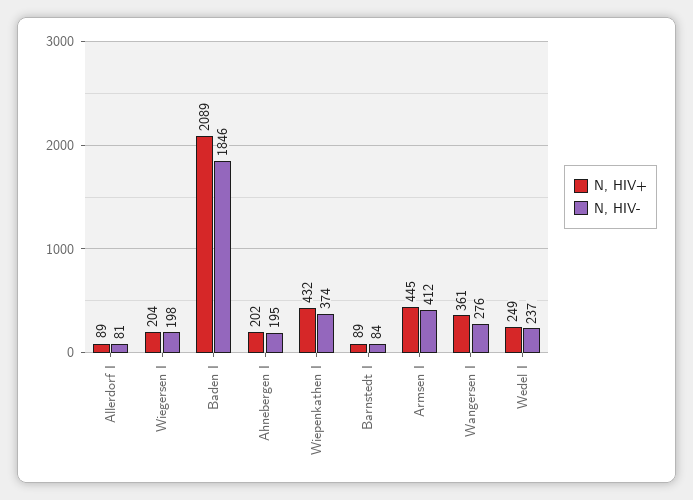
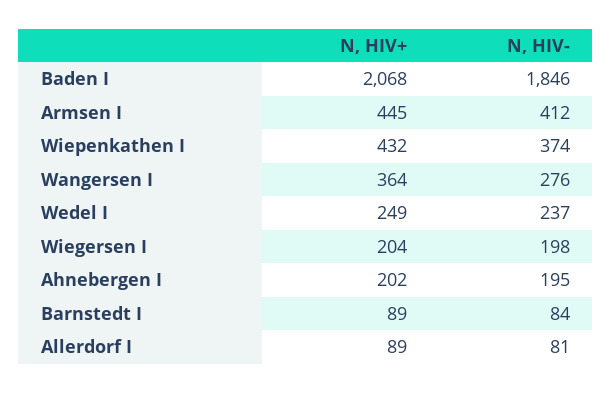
N, HIV+, Baden I: 2089 -> 2068
N, HIV+, Wangersen I: 361 -> 364

